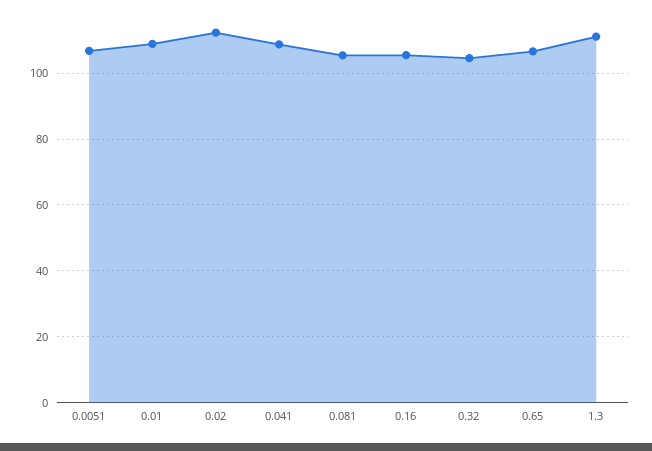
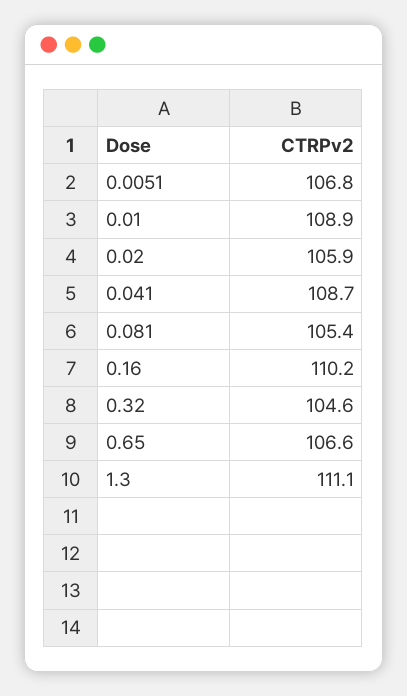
0.02: 112 -> 105.9
0.16: 106 -> 110.2

